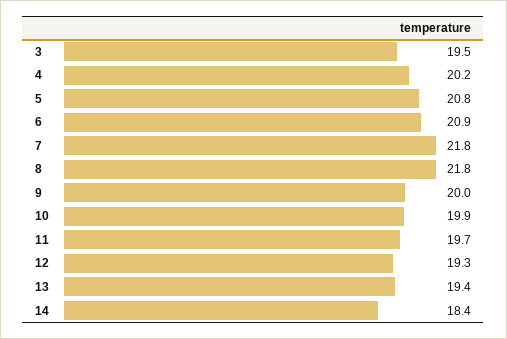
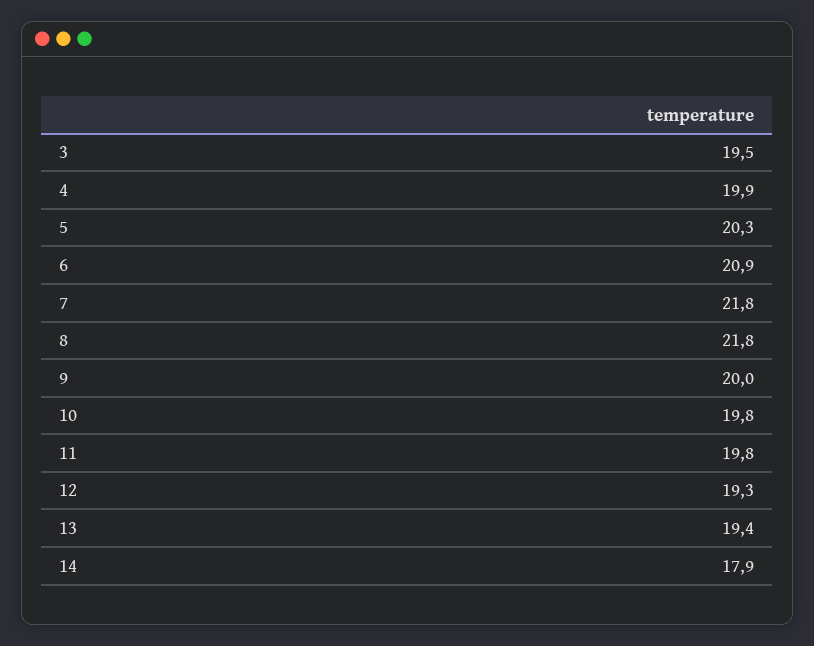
4: 20.2 -> 19.9
5: 20.8 -> 20.3
10: 19.9 -> 19.8
11: 19.7 -> 19.8
14: 18.4 -> 17.9

